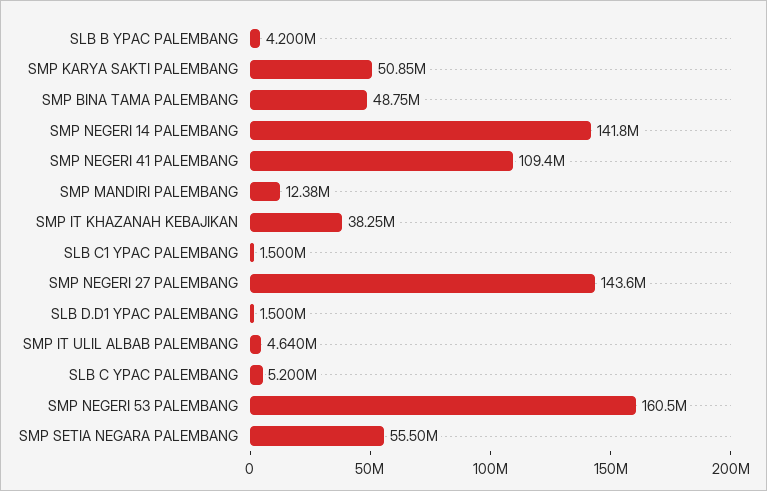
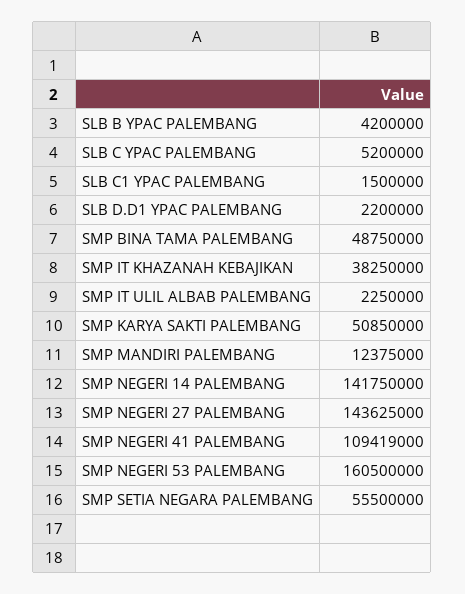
SLB D.D1 YPAC PALEMBANG: 1500000 -> 2200000
SMP IT ULIL ALBAB PALEMBANG: 4640000 -> 2250000

